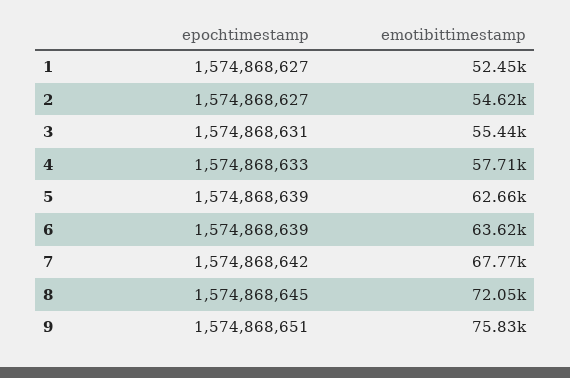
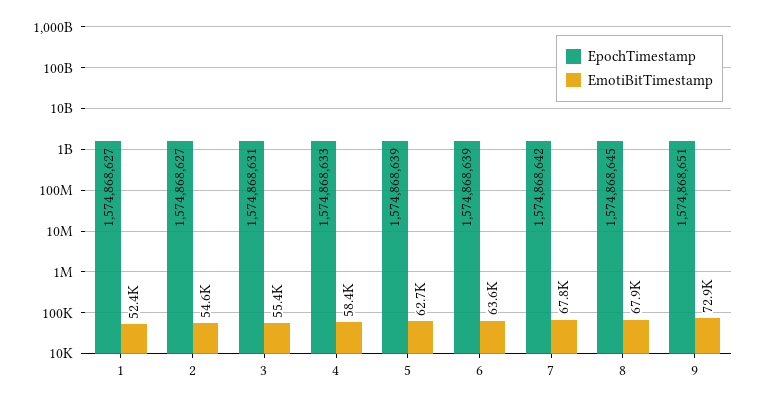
emotibittimestamp, 4: 57710 -> 58400
emotibittimestamp, 8: 72050 -> 67900
emotibittimestamp, 9: 75830 -> 72900

